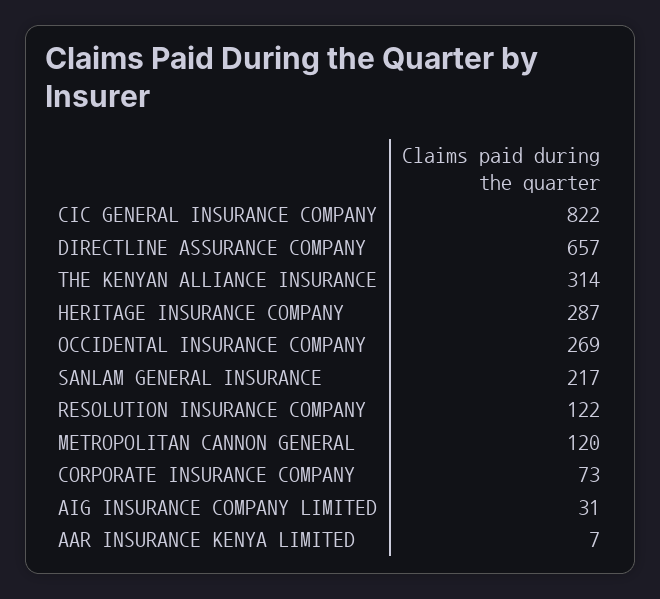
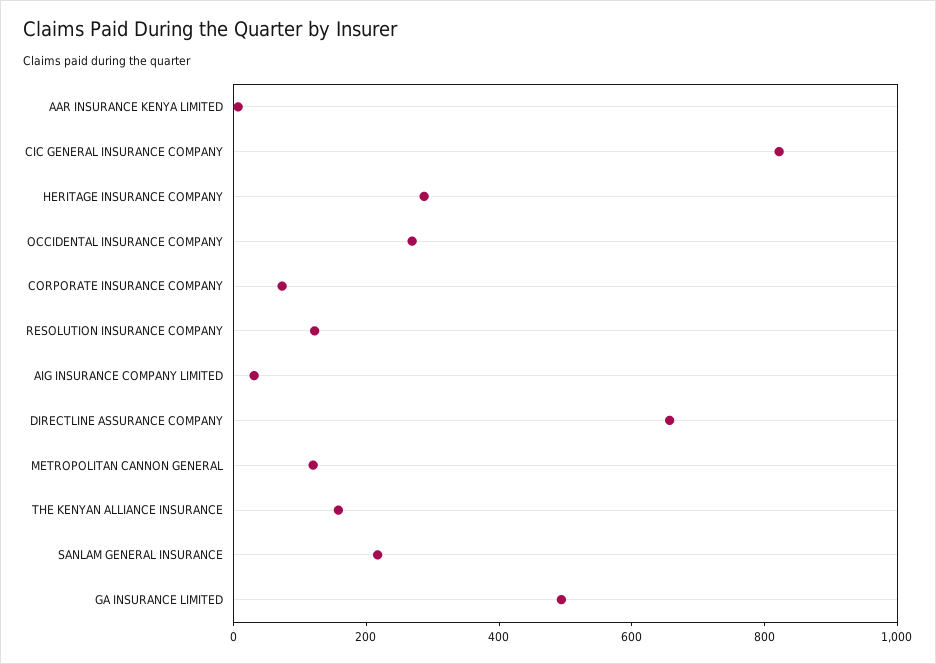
THE KENYAN ALLIANCE INSURANCE: 314 -> 150
GA INSURANCE LIMITED: none -> 500

